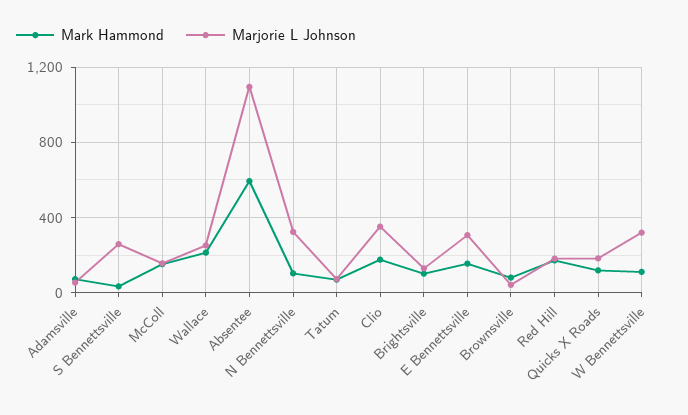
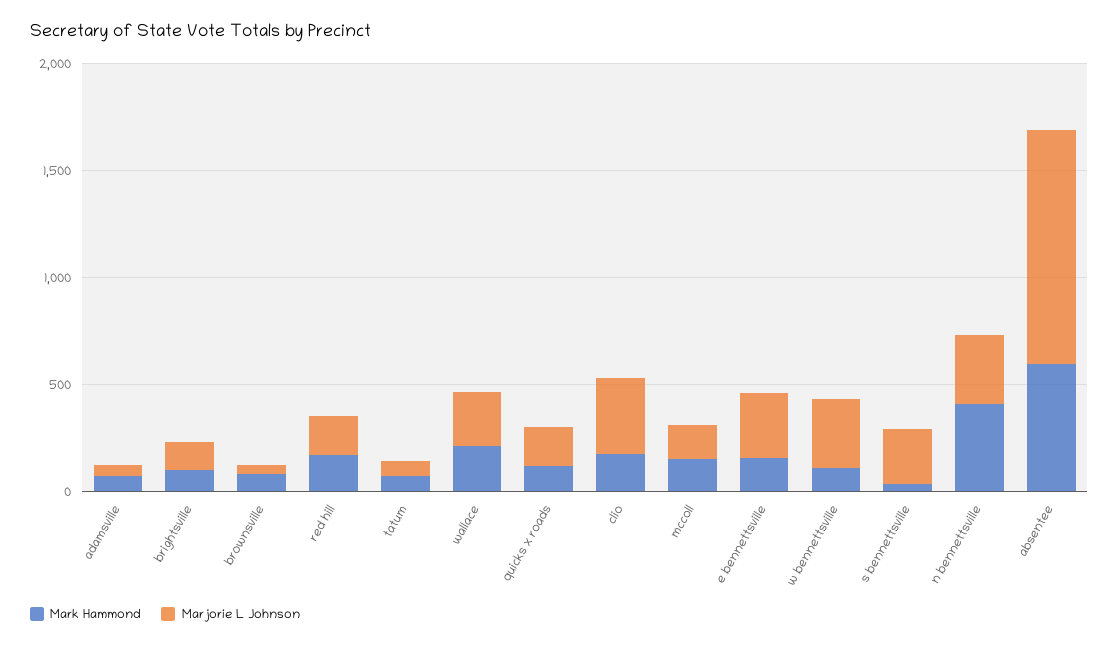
Mark Hammond, N Bennettsville: 100 -> 400

